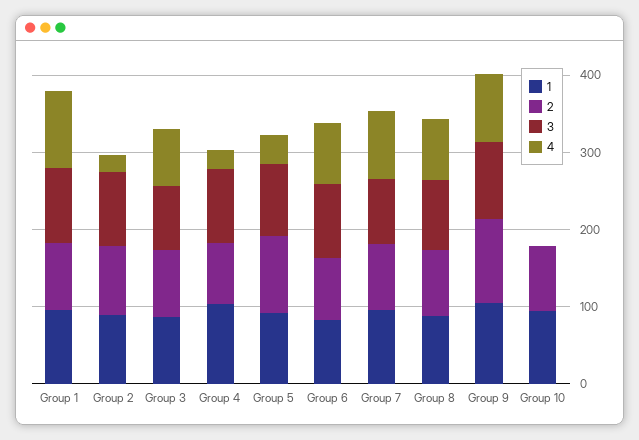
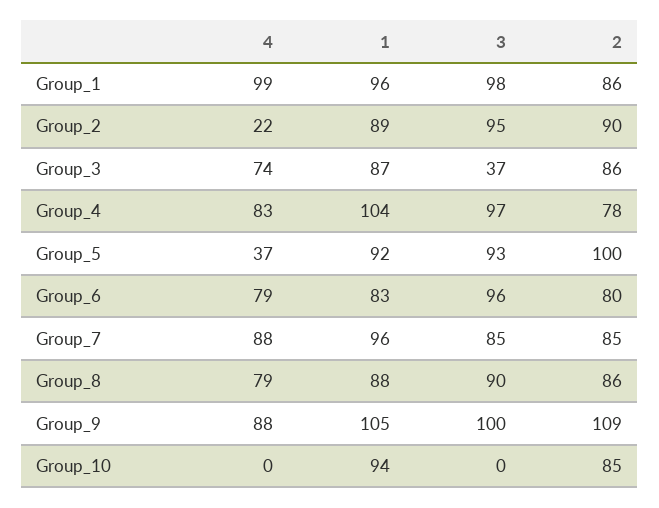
3, Group 3: 80 -> 37
4, Group 4: 20 -> 83

